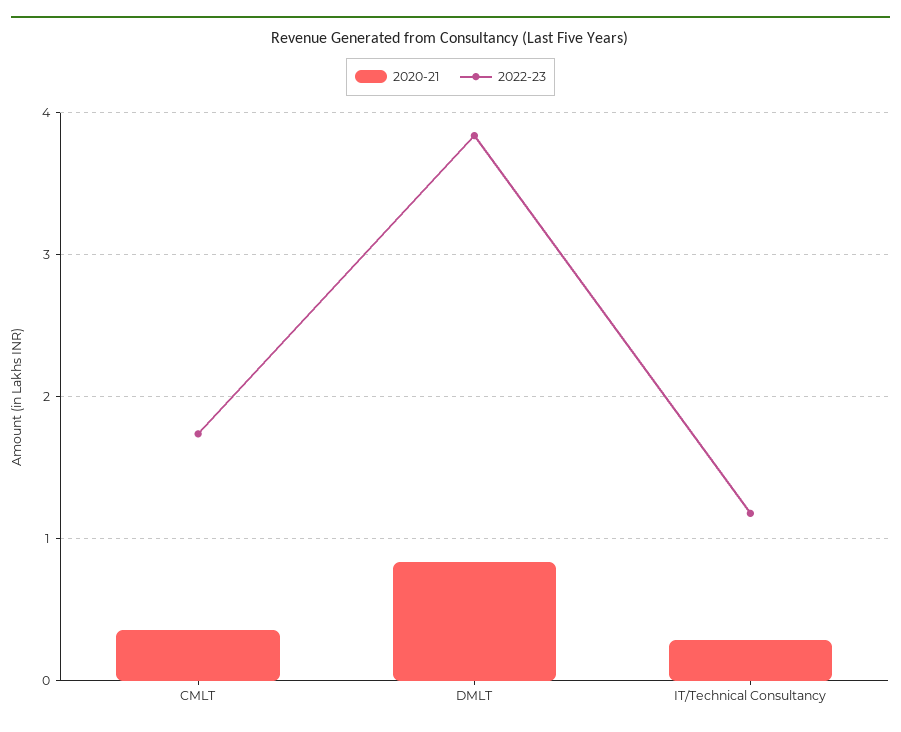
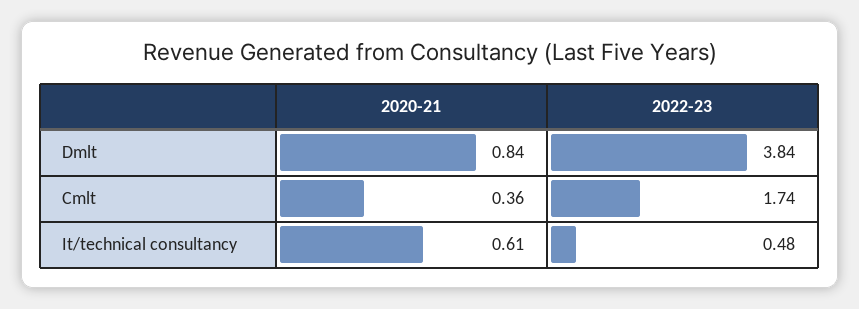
2020-21, IT/Technical Consultancy: 0.3 -> 0.61
2022-23, IT/Technical Consultancy: 1.2 -> 0.48

